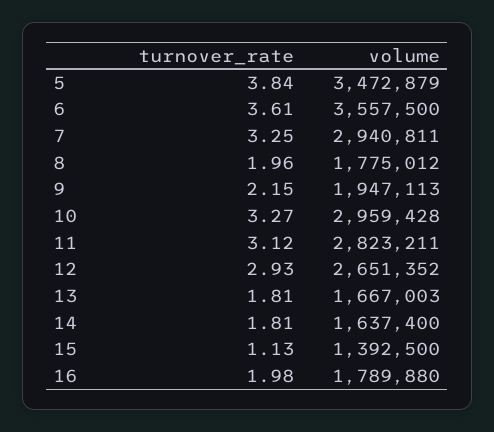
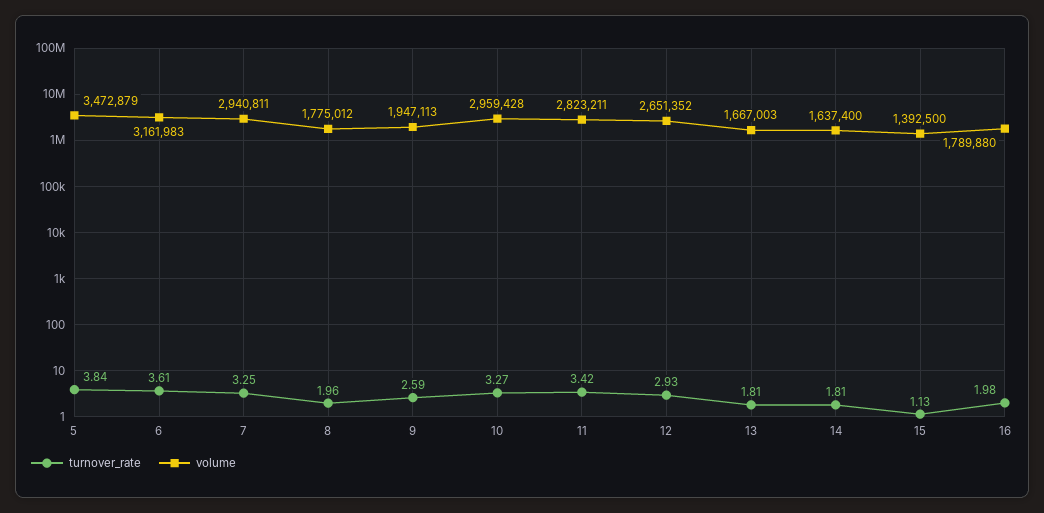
volume, 6: 3557500 -> 3161983
turnover_rate, 9: 2.15 -> 2.59
turnover_rate, 11: 3.12 -> 3.42

